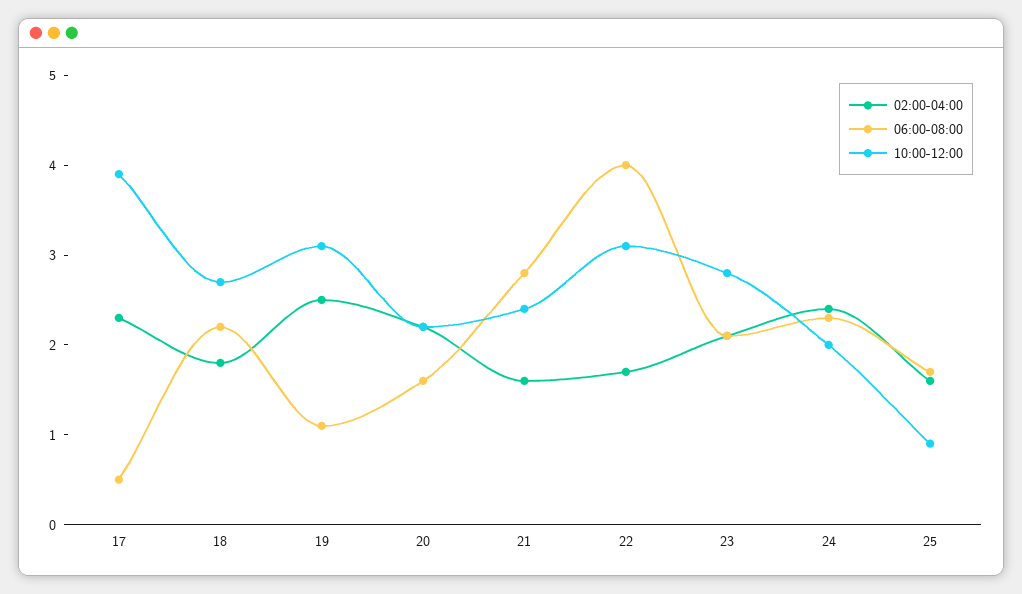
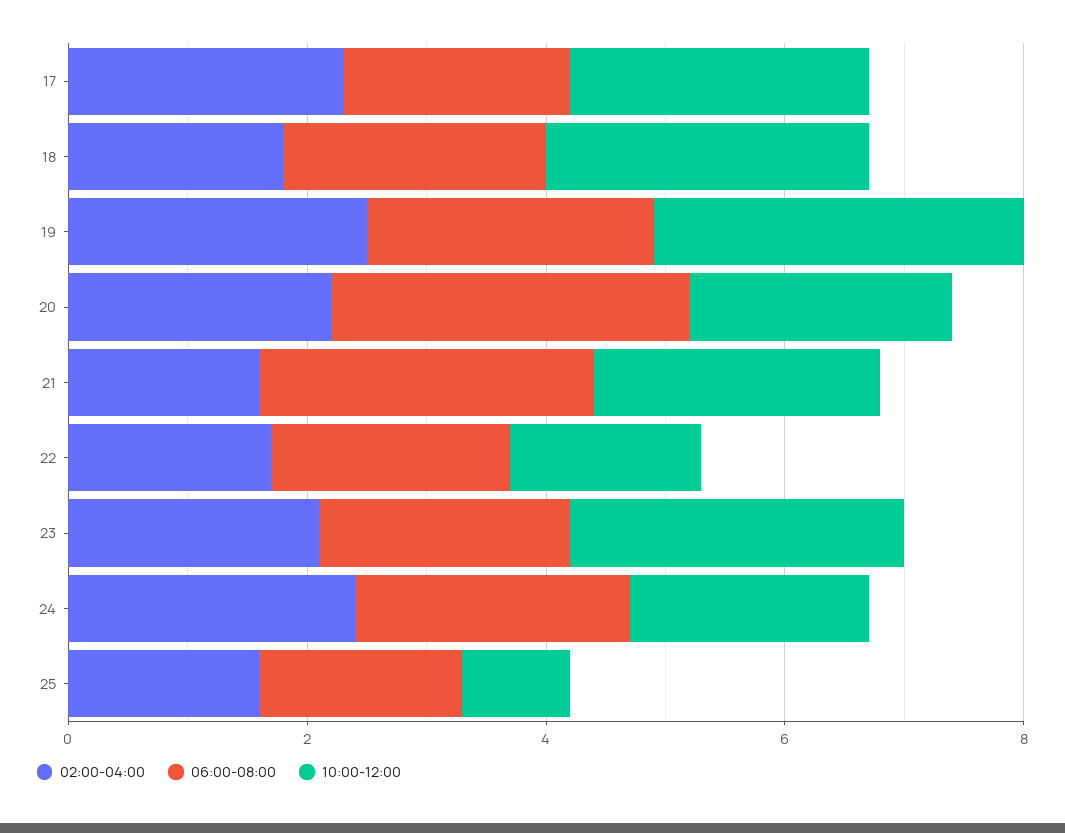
06:00-08:00, 17: 0.5 -> 2
10:00-12:00, 17: 3.9 -> 2.5
06:00-08:00, 19: 1.1 -> 2.5
06:00-08:00, 20: 1.6 -> 3
06:00-08:00, 22: 4 -> 2
10:00-12:00, 22: 3.1 -> 1.5

